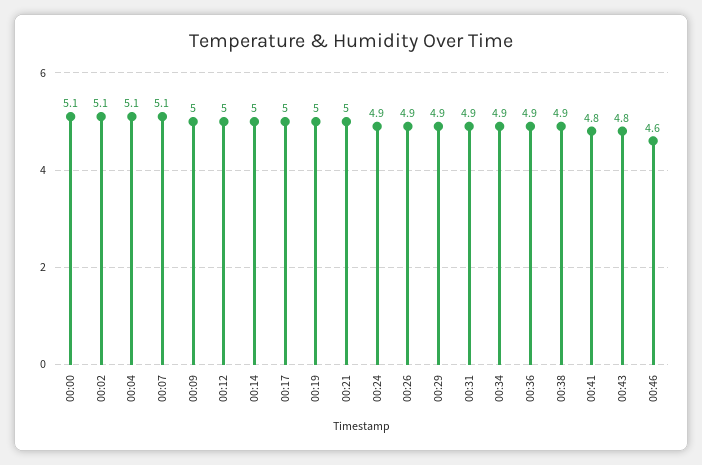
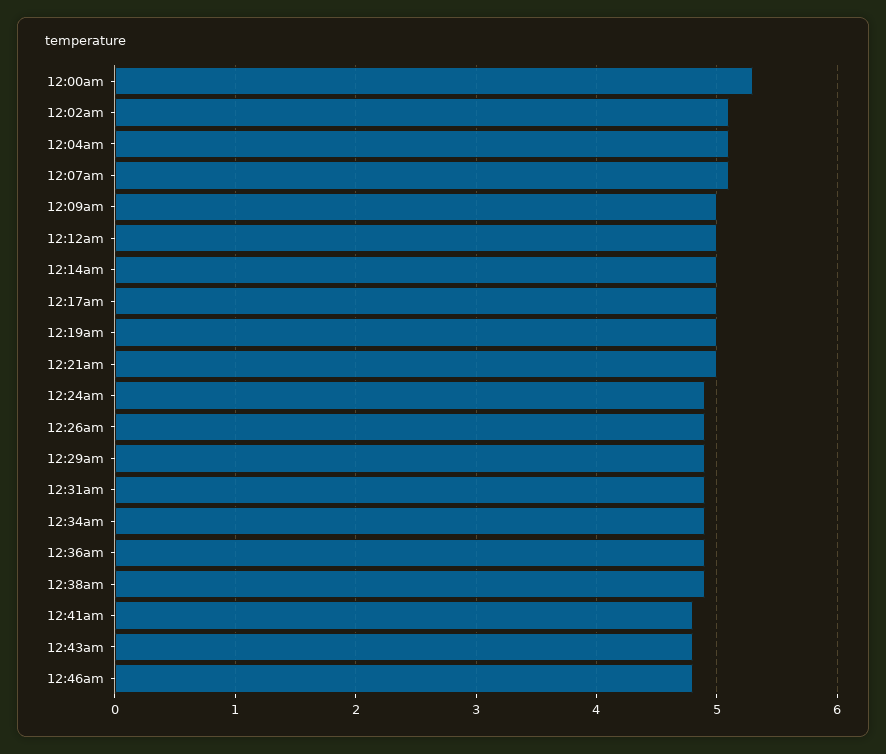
00:00: 5.1 -> 5.3
00:46: 4.6 -> 4.8

